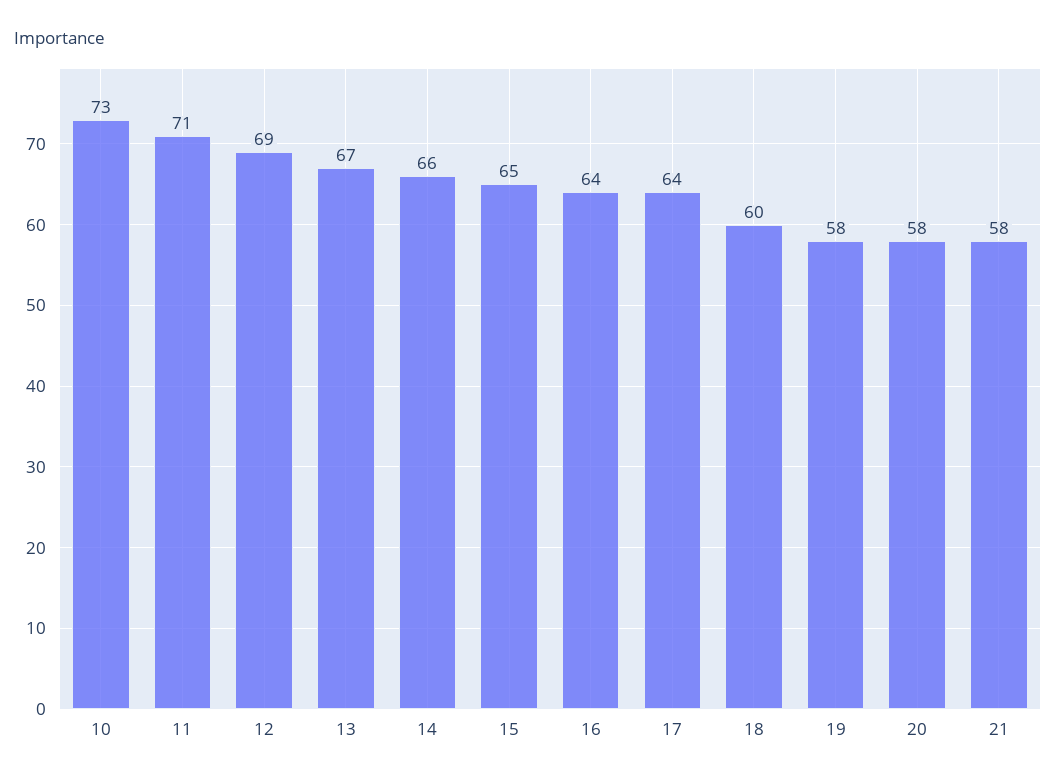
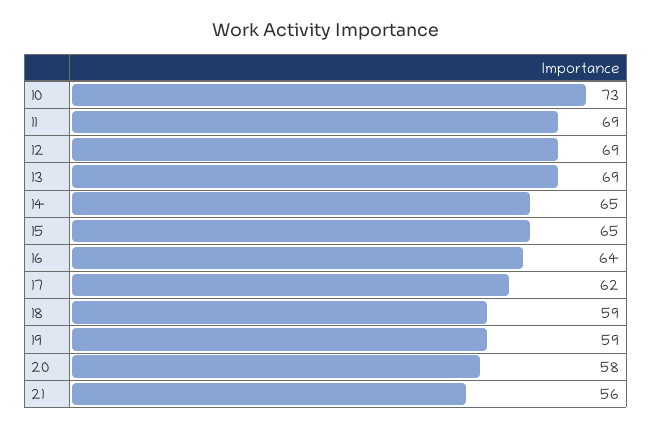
11: 71 -> 69
13: 67 -> 69
14: 66 -> 65
17: 64 -> 62
18: 60 -> 59
19: 58 -> 59
21: 58 -> 56

